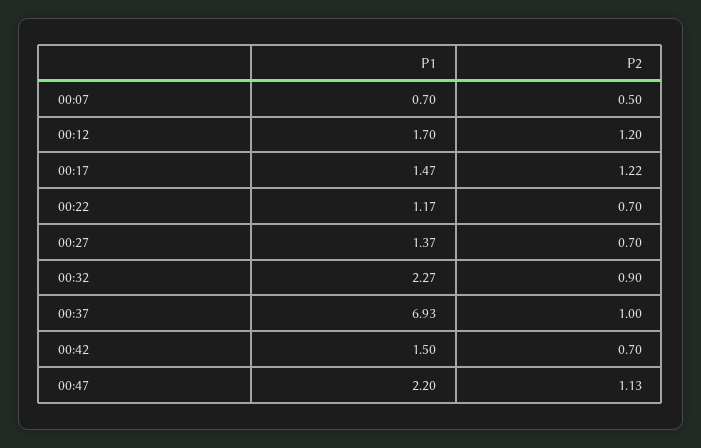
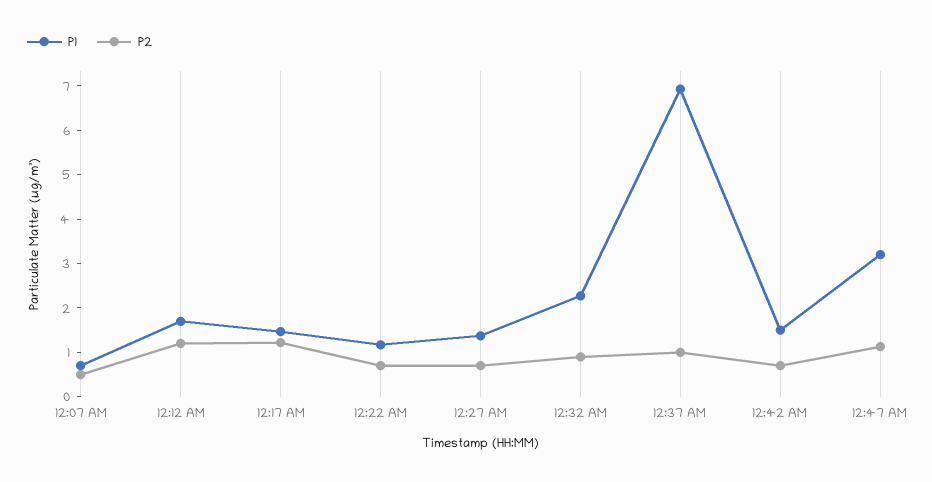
P1, 00:47: 2.2 -> 3.2

